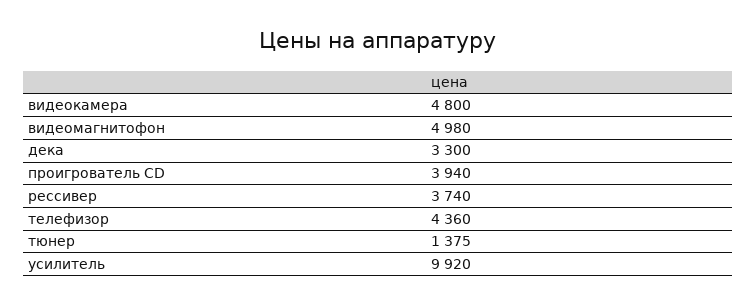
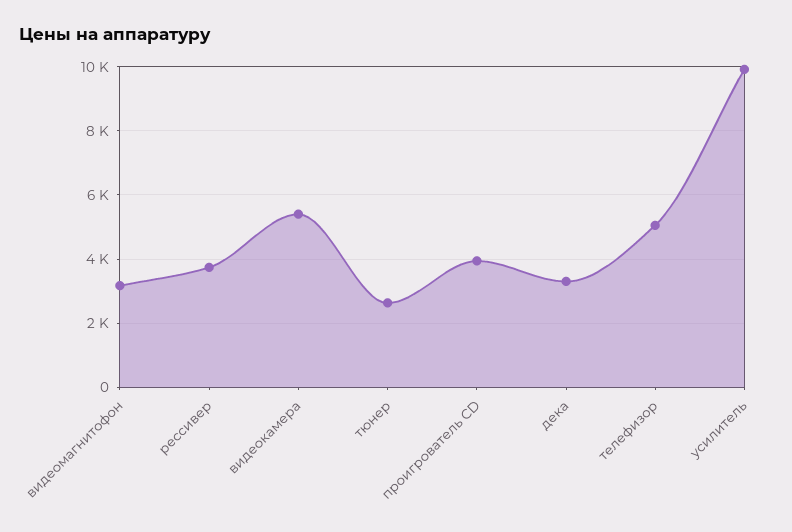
видеокамера: 4800 -> 5400
видеомагнитофон: 4980 -> 3200
телефизор: 4360 -> 5000
тюнер: 1375 -> 2600

